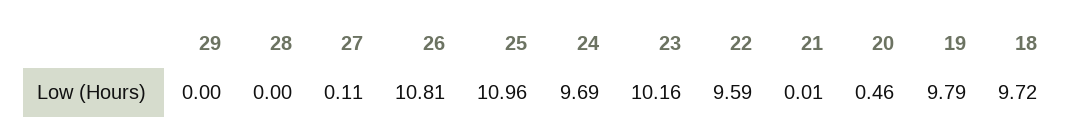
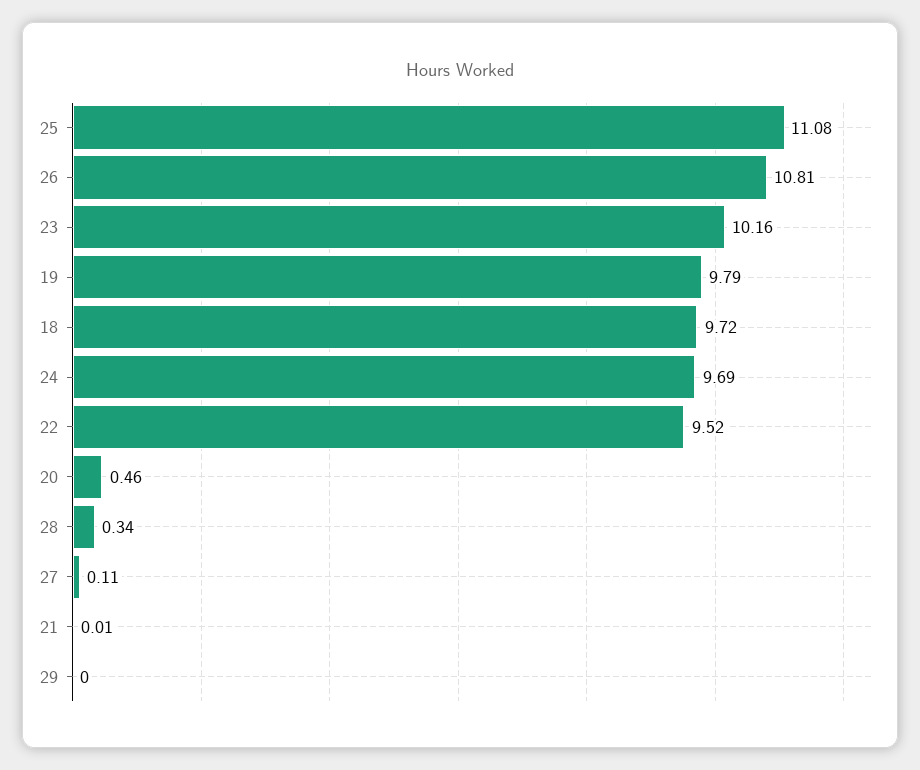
28: 0 -> 0.34
25: 10.96 -> 11.08
22: 9.59 -> 9.52

